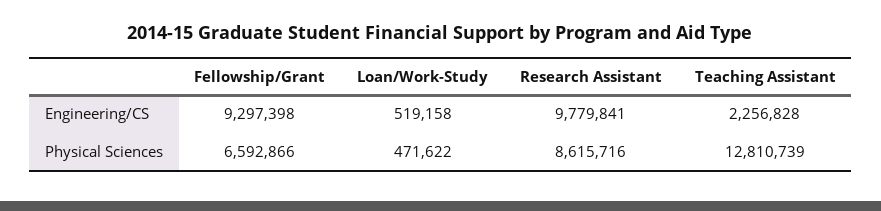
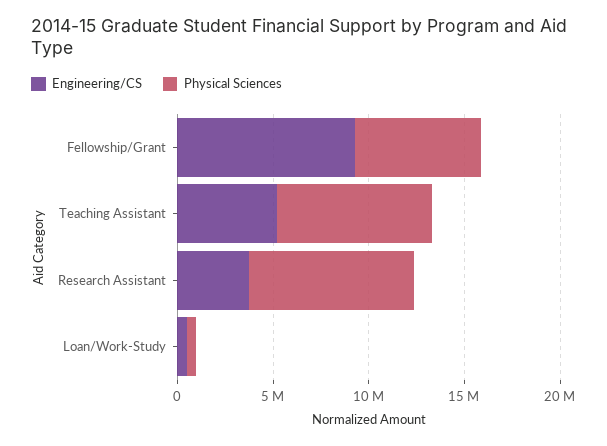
Engineering/CS, Research Assistant: 9779841 -> 4000000
Engineering/CS, Teaching Assistant: 2256828 -> 5000000
Physical Sciences, Teaching Assistant: 12810739 -> 8000000

